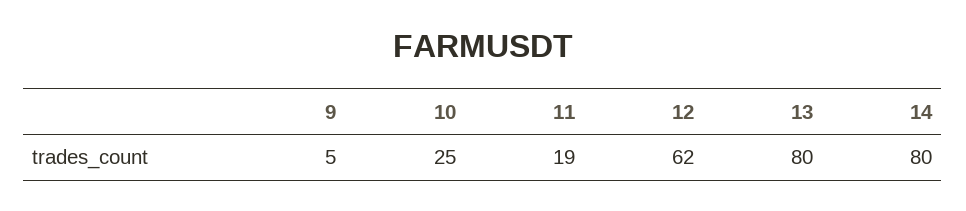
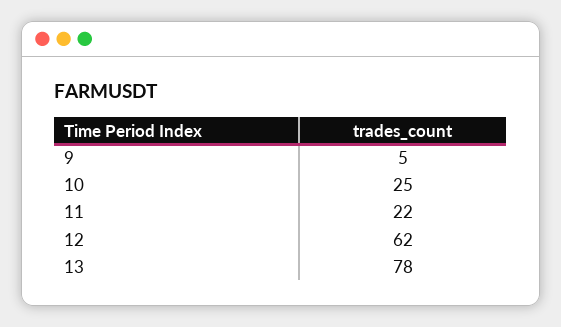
11: 19 -> 22
13: 80 -> 78
14: 80 -> none

